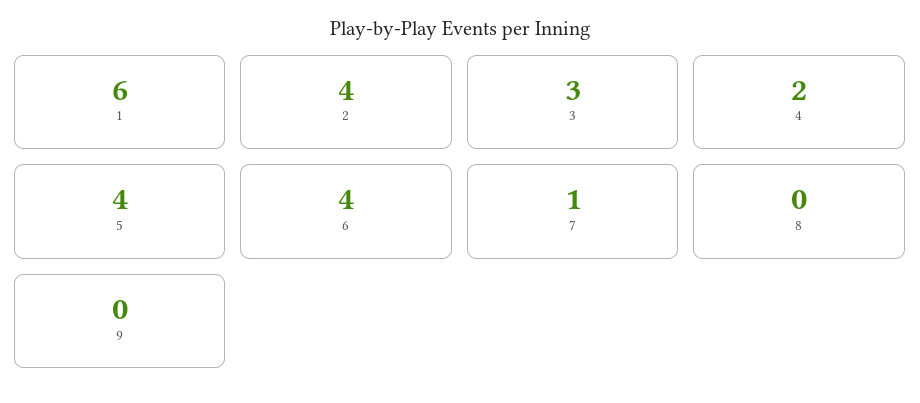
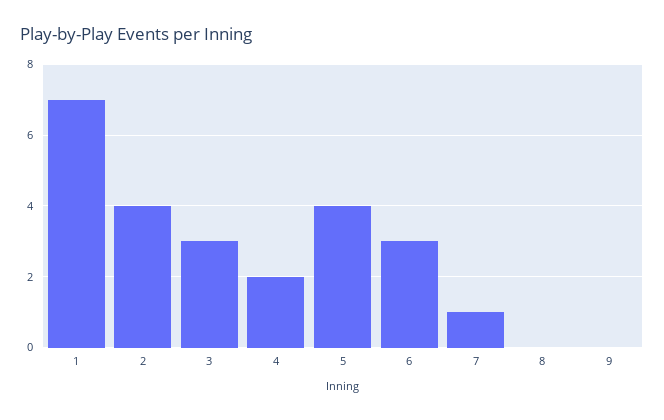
1: 6 -> 7
6: 4 -> 3

